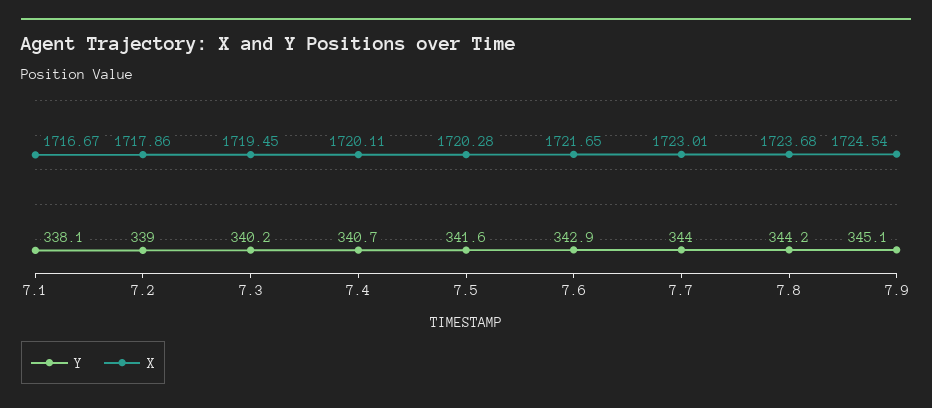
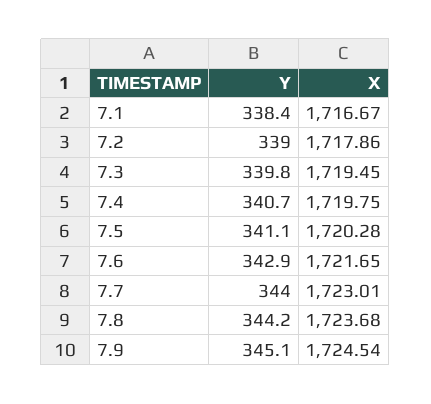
Y, 7.1: 338.1 -> 338.4
Y, 7.3: 340.2 -> 339.8
X, 7.4: 1720.11 -> 1719.75
Y, 7.5: 341.6 -> 341.1

